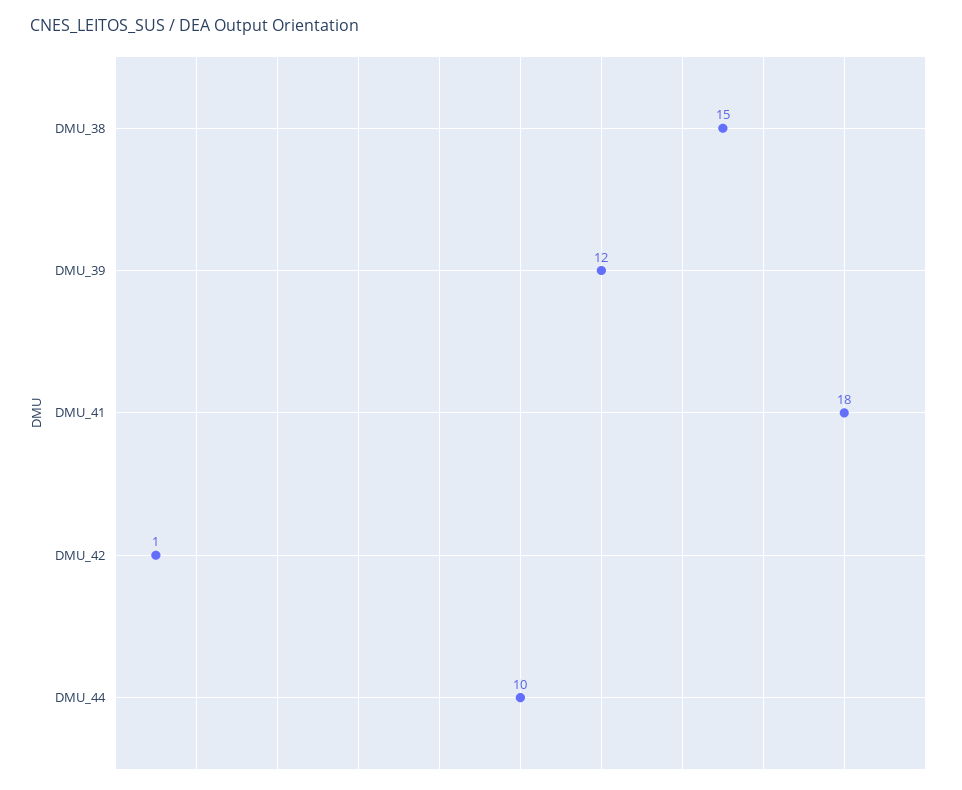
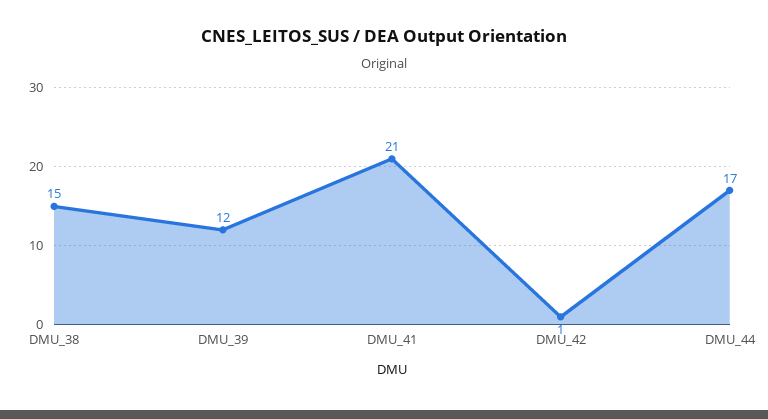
DMU_41: 18 -> 21
DMU_44: 10 -> 17

